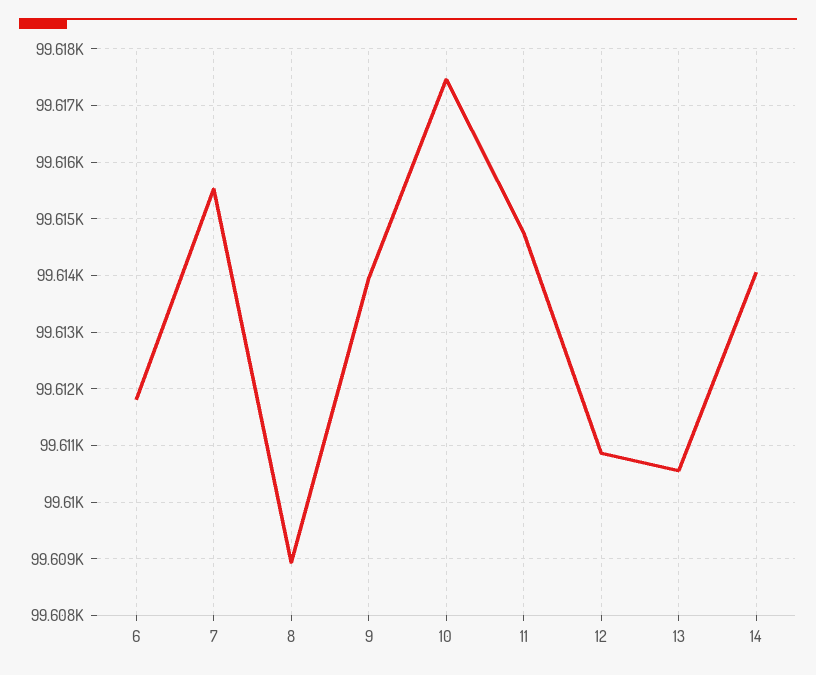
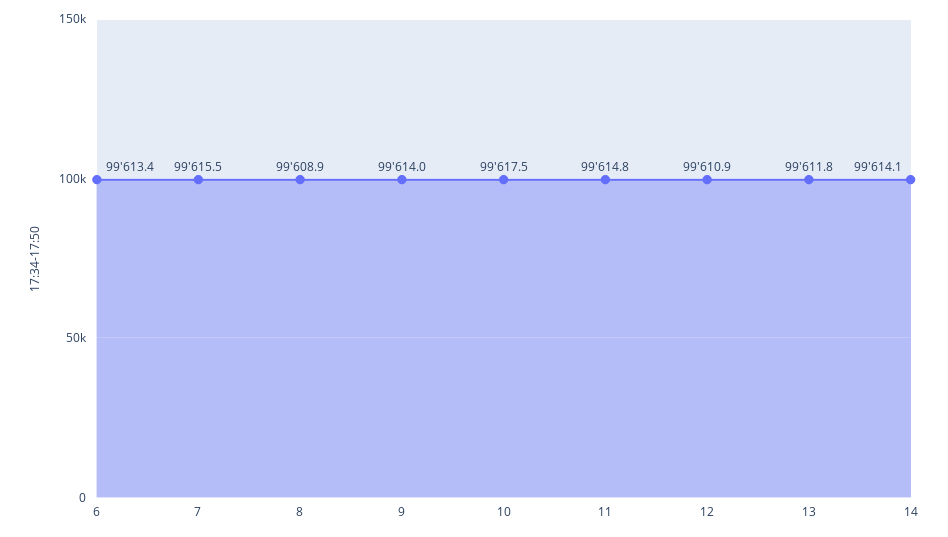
6: 99611.8 -> 99613.4
13: 99610.6 -> 99611.8

